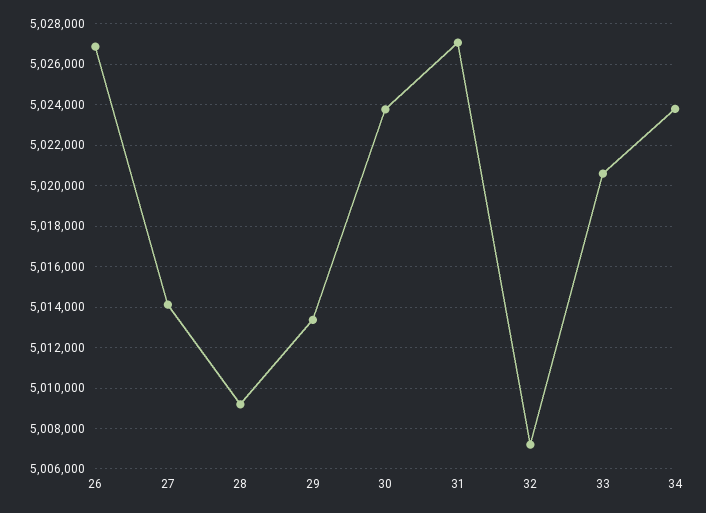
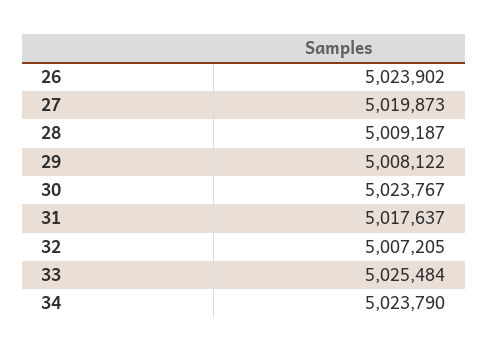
26: 5027000 -> 5023902
27: 5014000 -> 5019873
29: 5013500 -> 5008122
31: 5027000 -> 5017637
33: 5020500 -> 5025484

